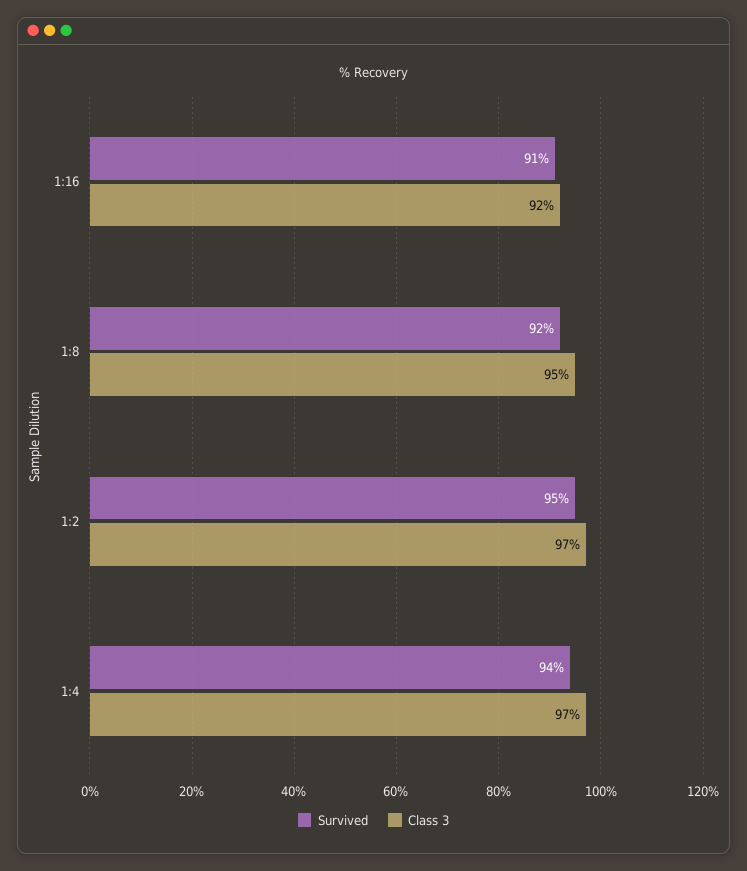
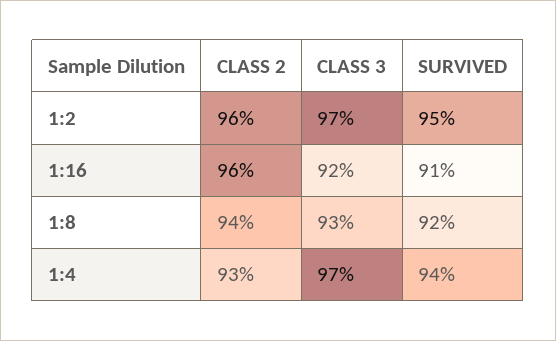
Class 3, 1:8: 95 -> 93
CLASS 2, 1:2: none -> 96
CLASS 2, 1:16: none -> 96
CLASS 2, 1:8: none -> 94
CLASS 2, 1:4: none -> 93

